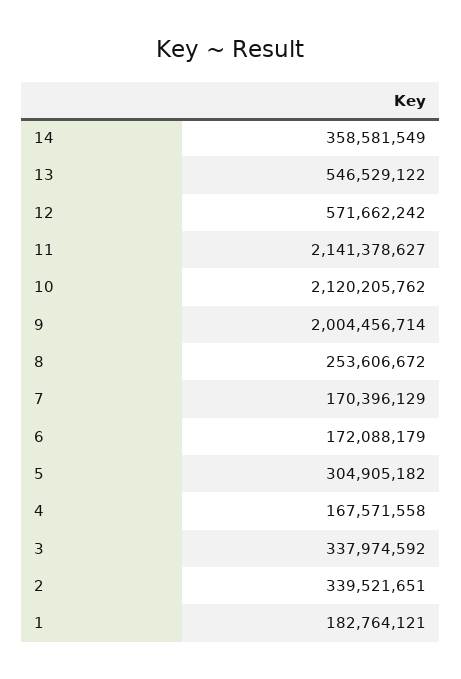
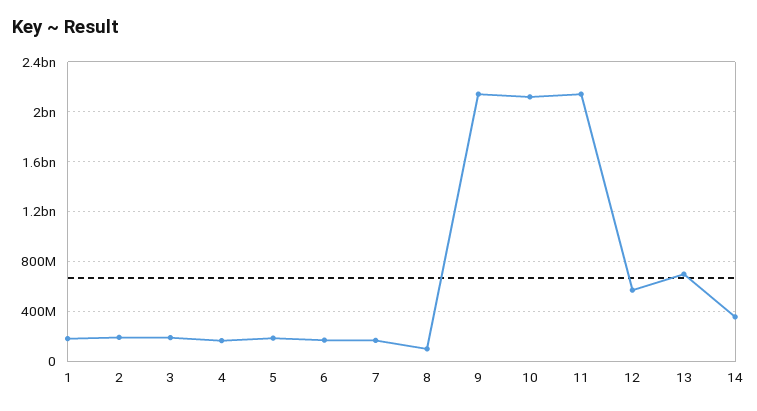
13: 546529122 -> 700000000
9: 2004456714 -> 2150000000
8: 253606672 -> 100000000
5: 304905182 -> 200000000
3: 337974592 -> 200000000
2: 339521651 -> 200000000

